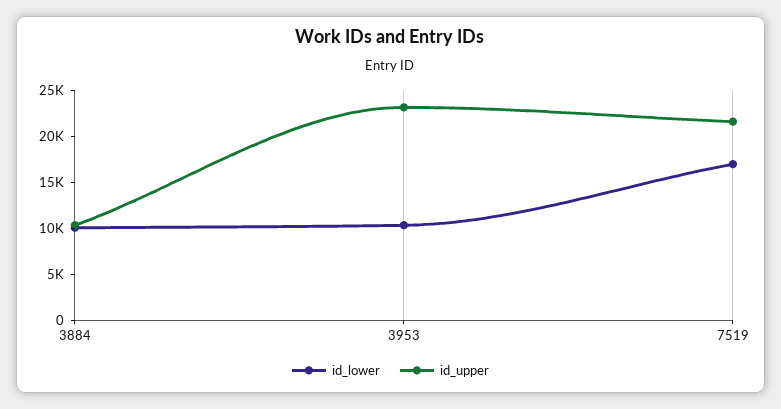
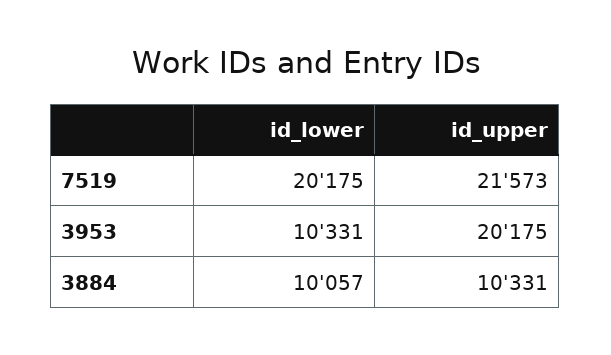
id_upper, 3953: 23000 -> 20175
id_lower, 7519: 17000 -> 20175

